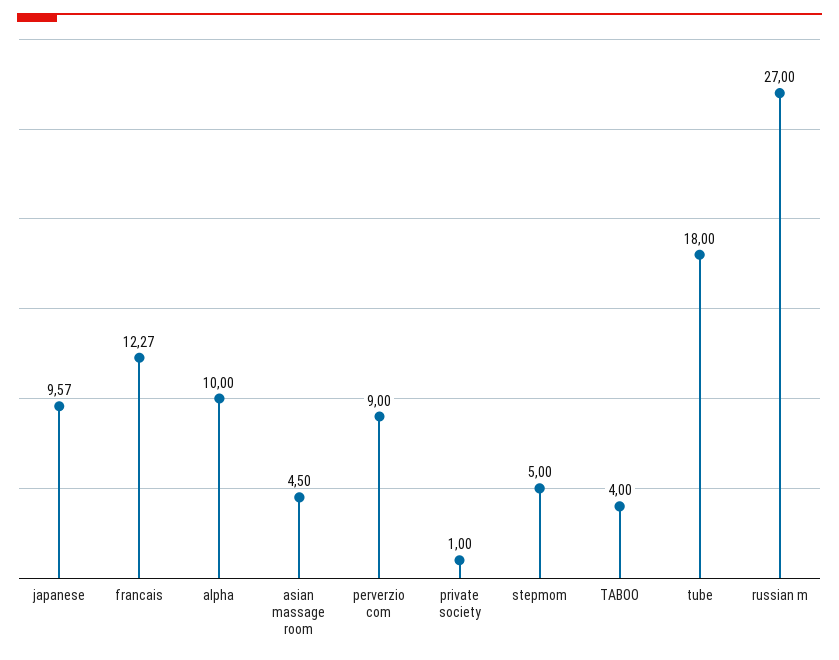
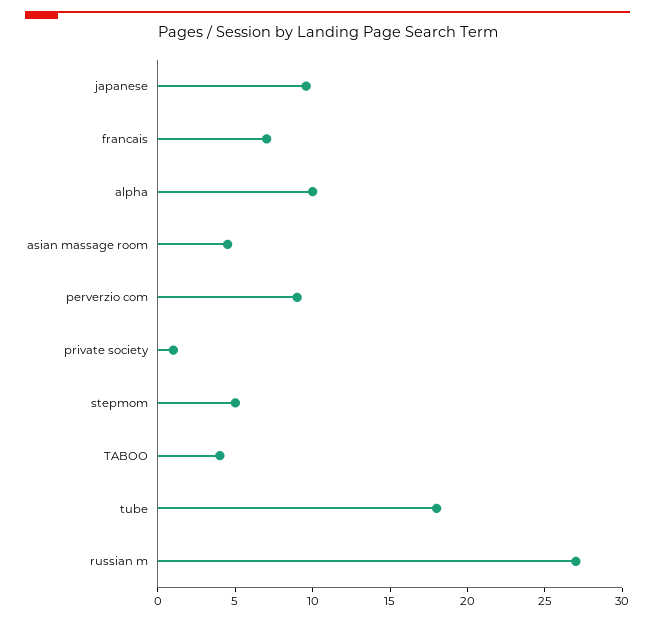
francais: 12.27 -> 7

